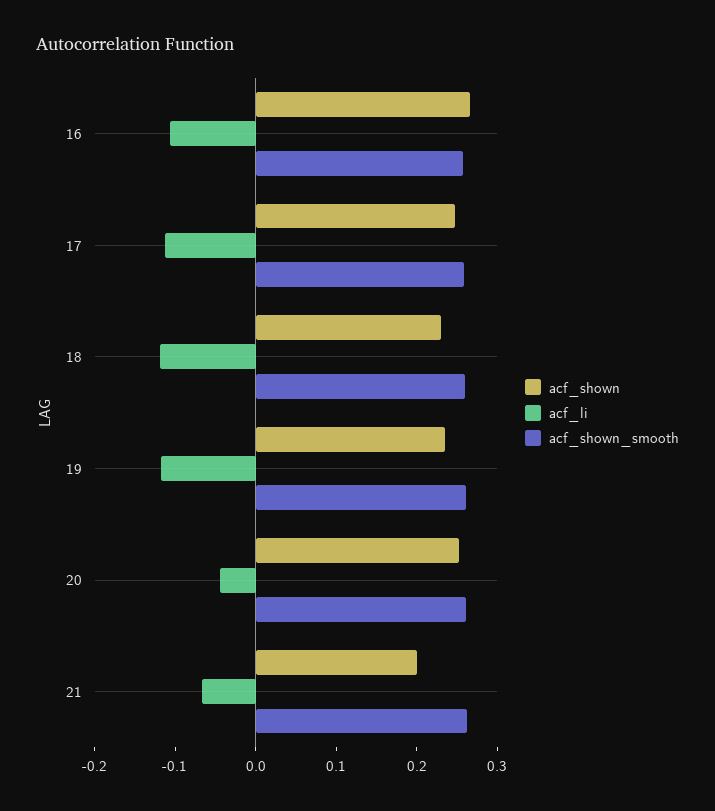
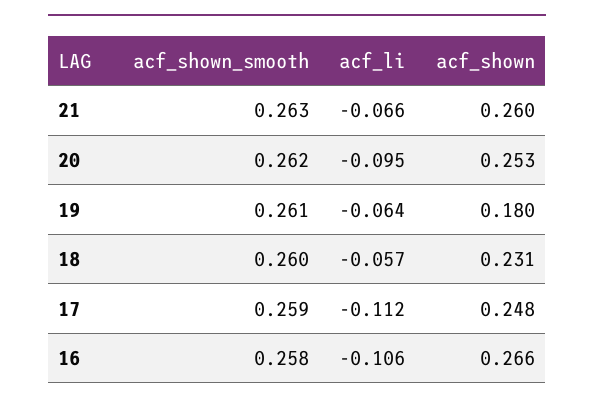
acf_li, 18: -0.12 -> -0.057
acf_shown, 19: 0.24 -> 0.18
acf_li, 19: -0.12 -> -0.064
acf_li, 20: -0.04 -> -0.095
acf_shown, 21: 0.2 -> 0.26

